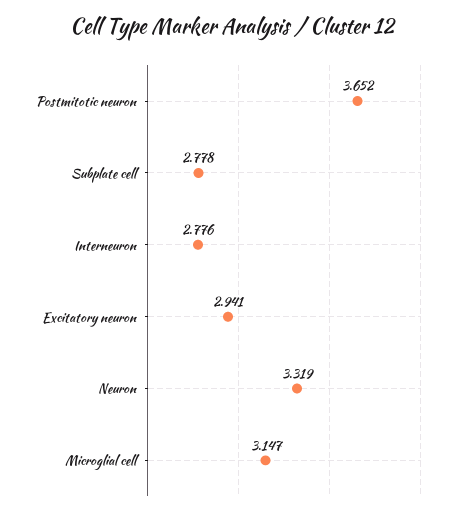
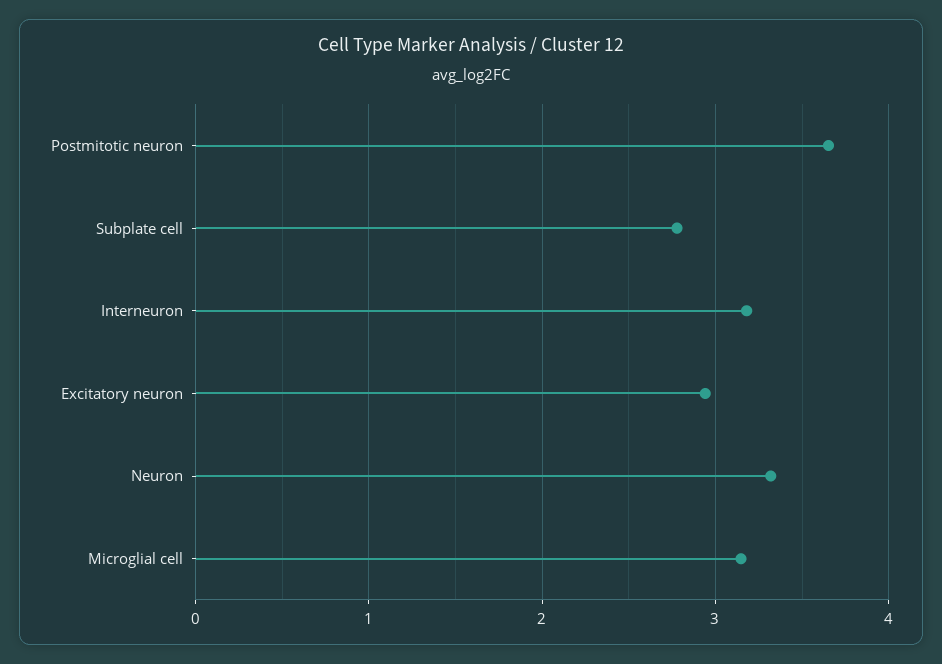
Interneuron: 2.776 -> 3.2

